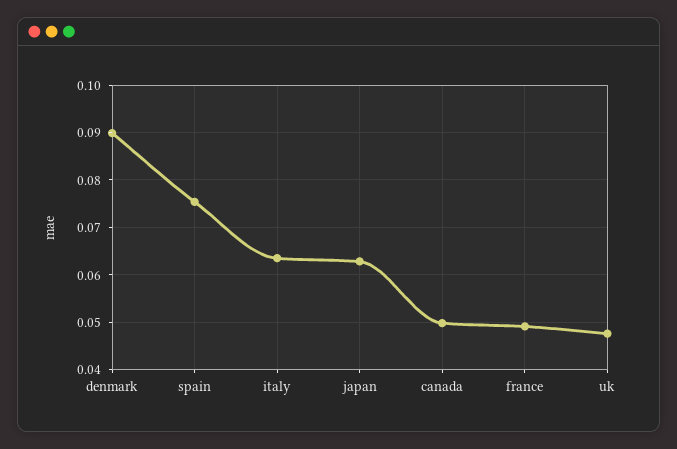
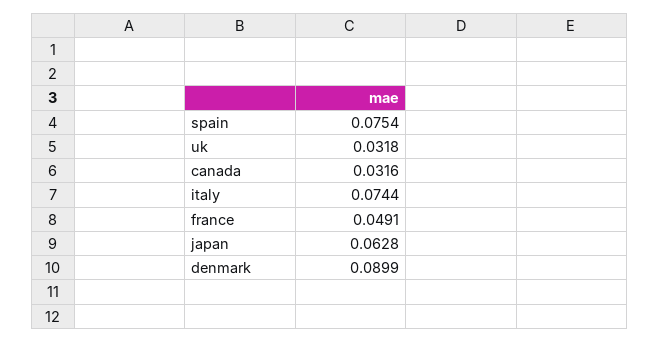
italy: 0.064 -> 0.0744
canada: 0.05 -> 0.0316
uk: 0.048 -> 0.0318

